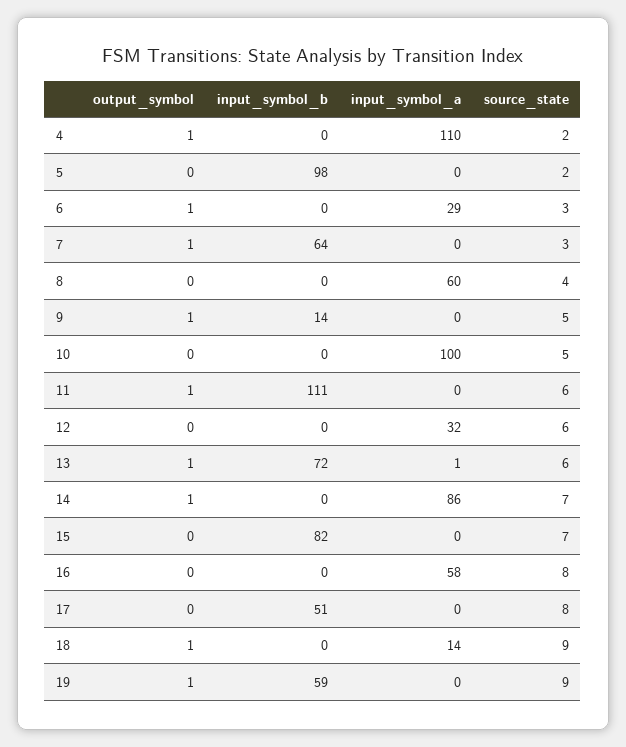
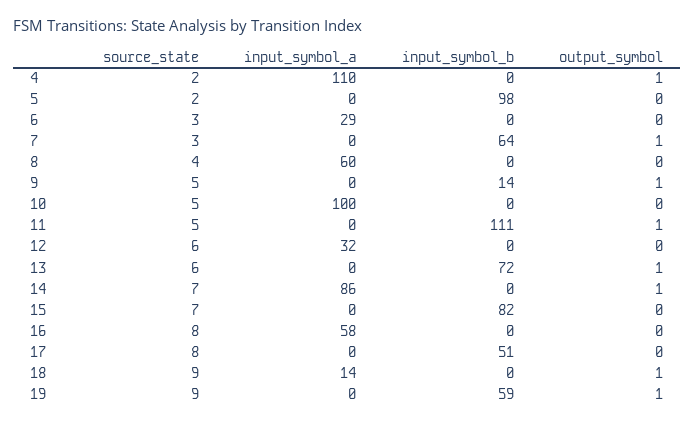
output_symbol, 6: 1 -> 0
source_state, 11: 6 -> 5
input_symbol_a, 13: 1 -> 0

